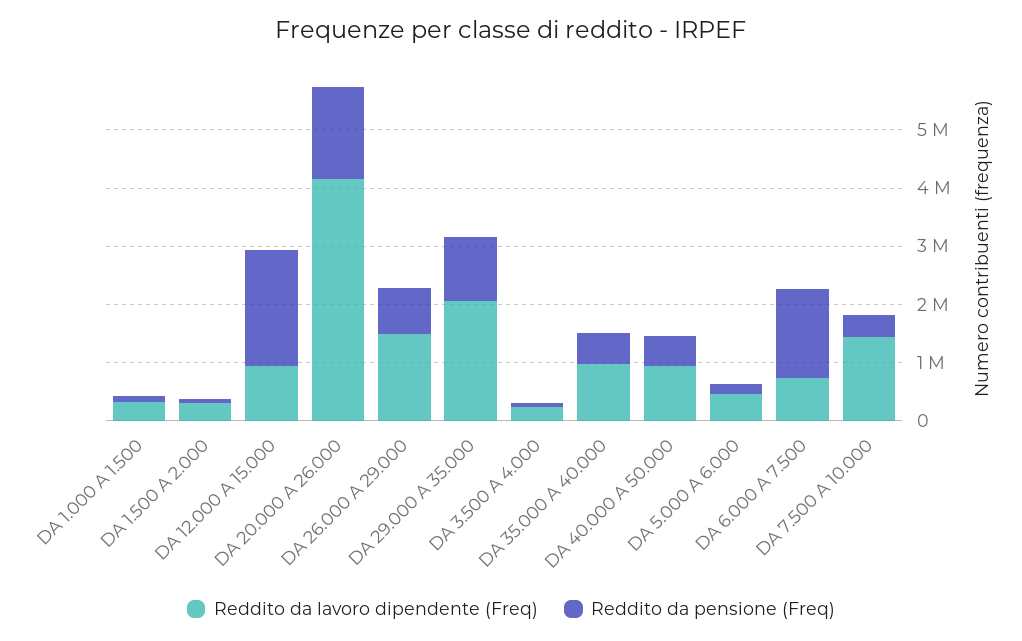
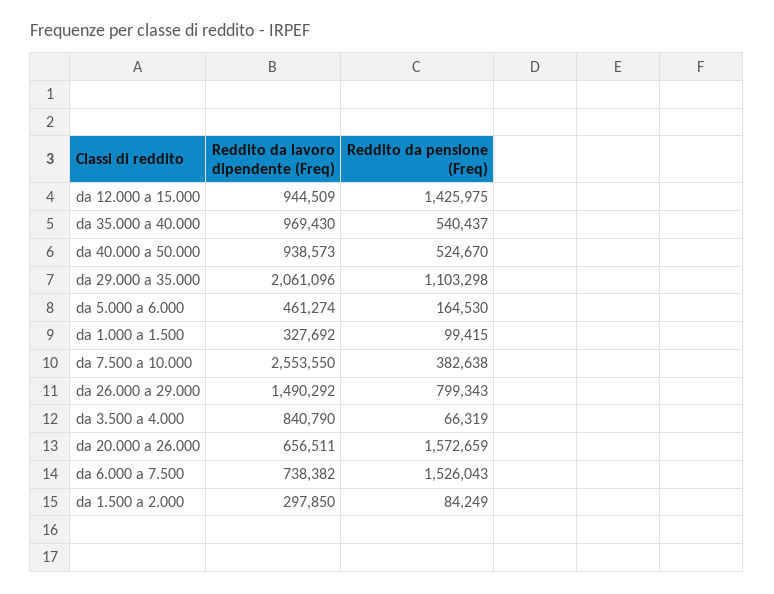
Reddito da pensione (Freq), DA 12.000 A 15.000: 2000000 -> 1425975
Reddito da lavoro dipendente (Freq), DA 20.000 A 26.000: 4200000 -> 656511
Reddito da lavoro dipendente (Freq), DA 3.500 A 4.000: 200000 -> 840790
Reddito da lavoro dipendente (Freq), DA 7.500 A 10.000: 1400000 -> 2553550

